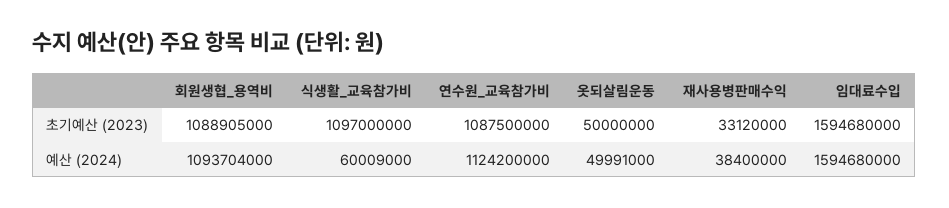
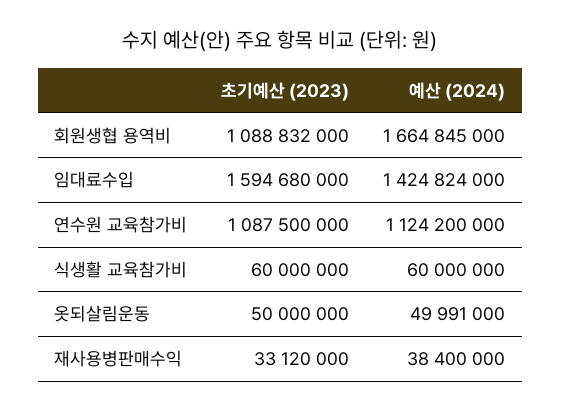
회원생협_용역비, 초기예산 (2023): 1088905000 -> 1088832000
식생활_교육참가비, 초기예산 (2023): 1097000000 -> 60000000
회원생협_용역비, 예산 (2024): 1093704000 -> 1664845000
식생활_교육참가비, 예산 (2024): 60009000 -> 60000000
임대료수입, 예산 (2024): 1594680000 -> 1424824000

